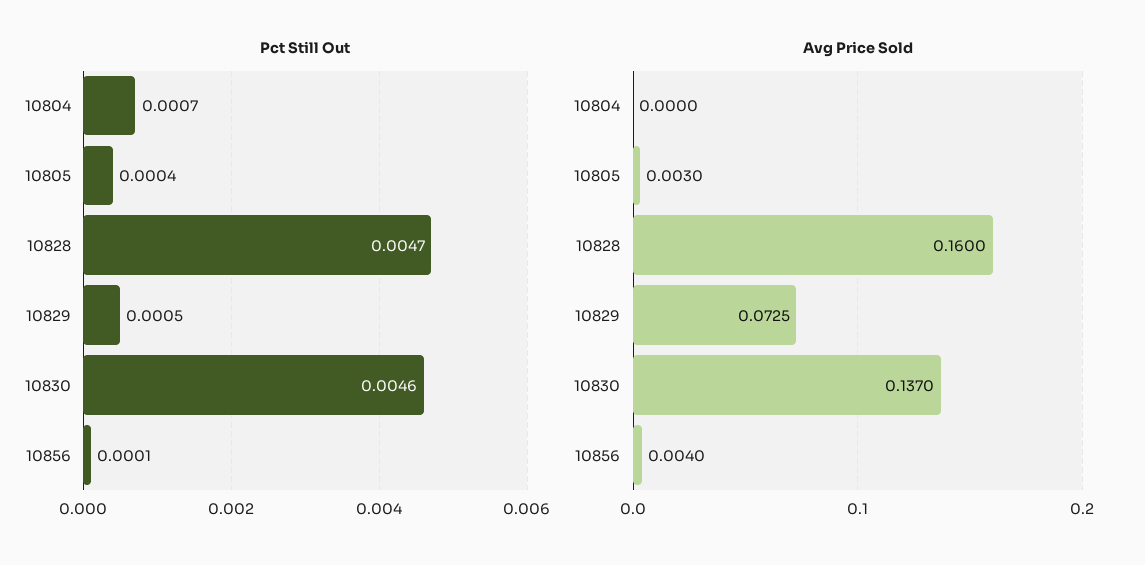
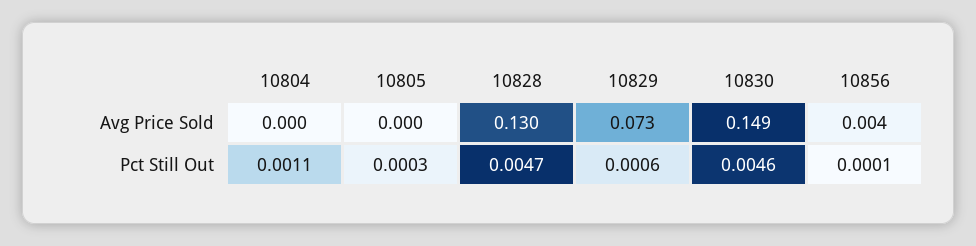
Pct Still Out, 10804: 0.0007 -> 0.0011
Pct Still Out, 10805: 0.0004 -> 0.0003
Pct Still Out, 10829: 0.0005 -> 0.0006
Avg Price Sold, 10805: 0.003 -> 0
Avg Price Sold, 10828: 0.16 -> 0.13
Avg Price Sold, 10830: 0.137 -> 0.149

